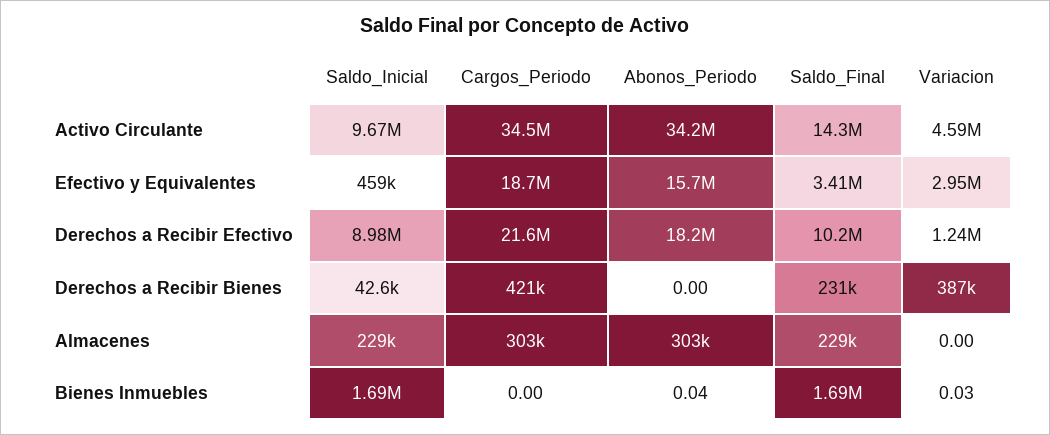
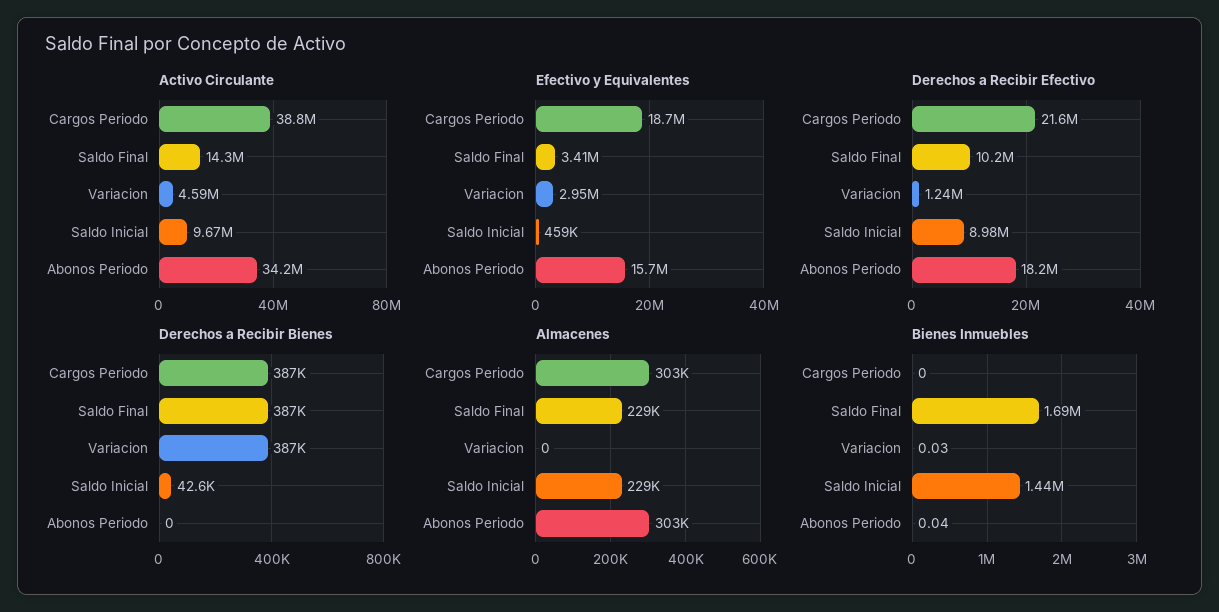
Activo Circulante, Cargos_Periodo: 34500000 -> 38800000
Derechos a Recibir Bienes, Cargos_Periodo: 421000 -> 387000
Derechos a Recibir Bienes, Saldo_Final: 231000 -> 387000
Bienes Inmuebles, Saldo_Inicial: 1690000 -> 1440000

